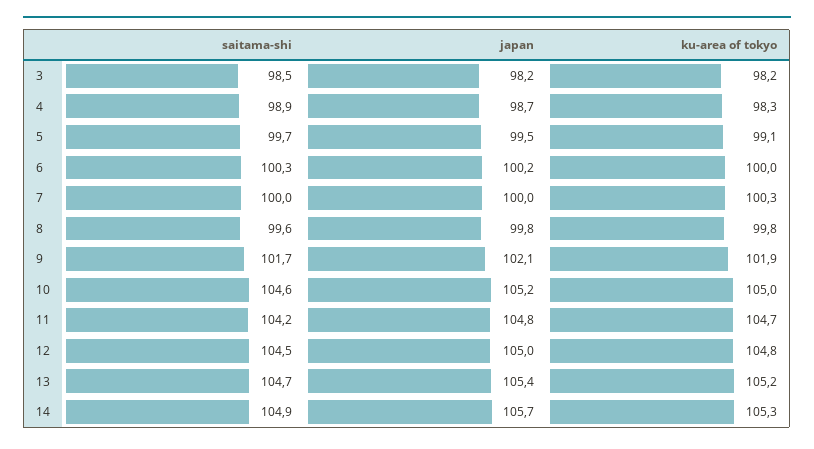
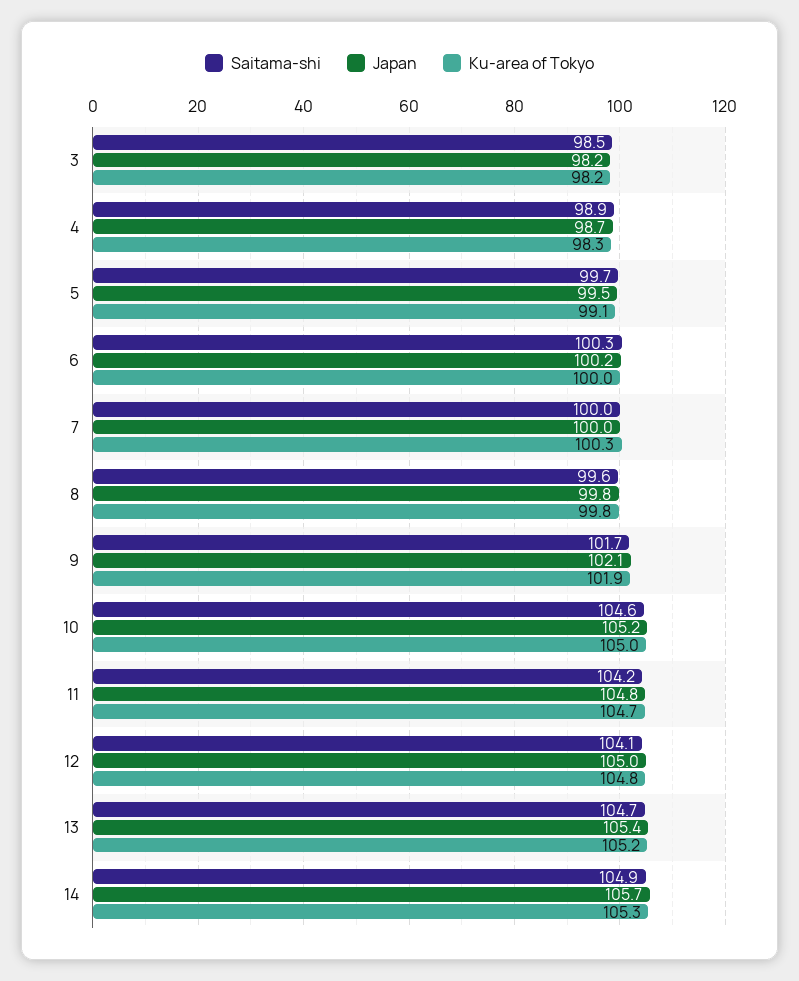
saitama-shi, 12: 104.5 -> 104.1

